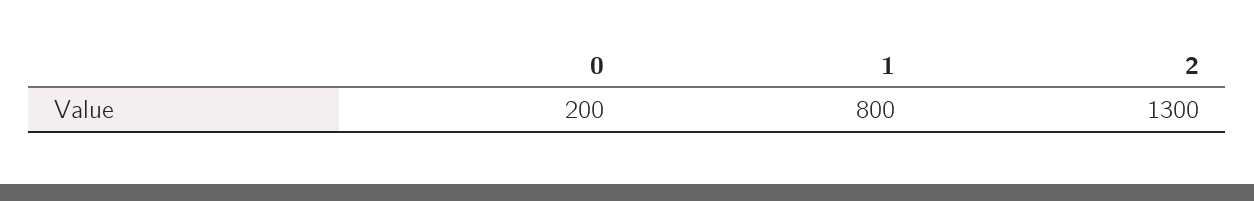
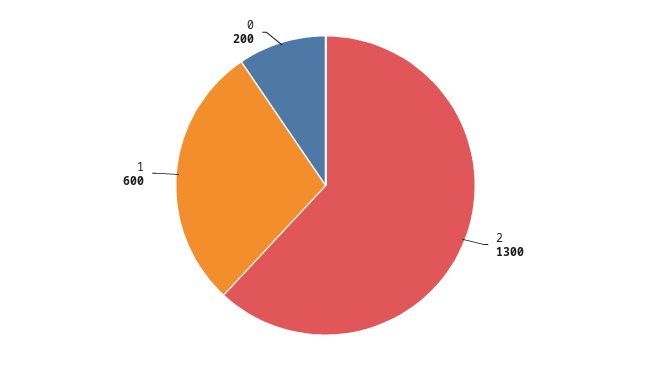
1: 800 -> 600

